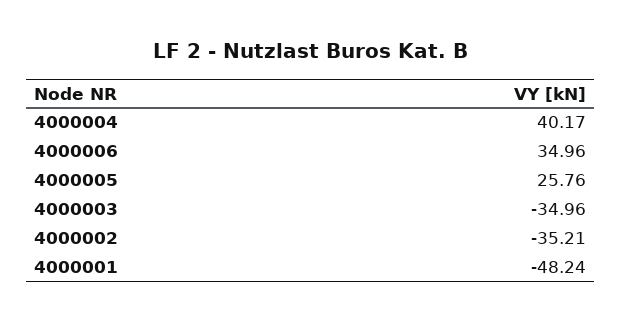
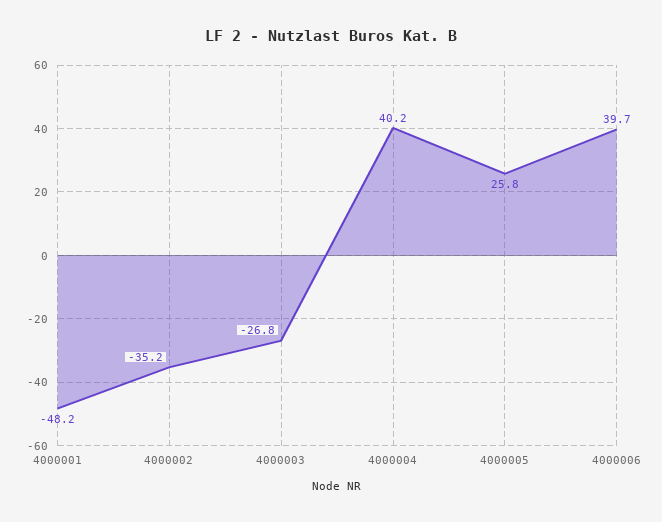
4000006: 34.96 -> 39.7
4000003: -34.96 -> -26.8

